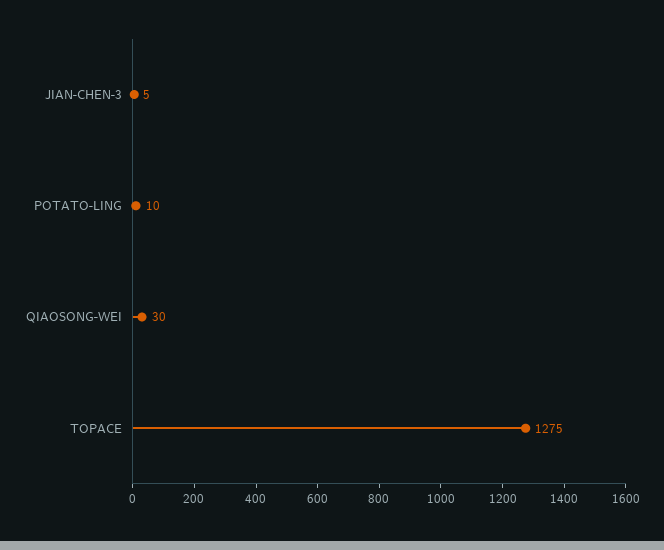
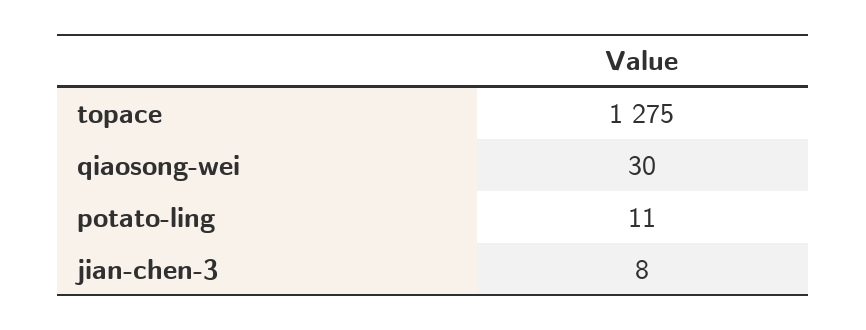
JIAN-CHEN-3: 5 -> 8
POTATO-LING: 10 -> 11

